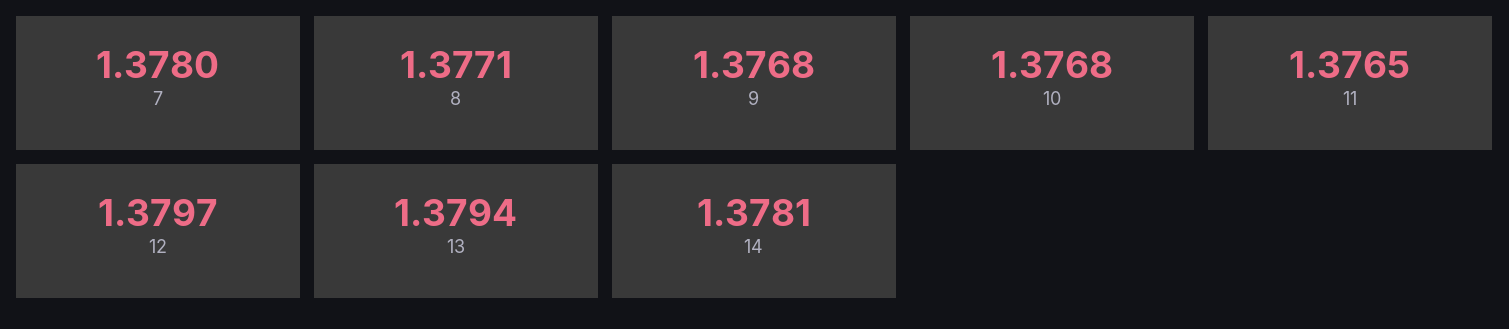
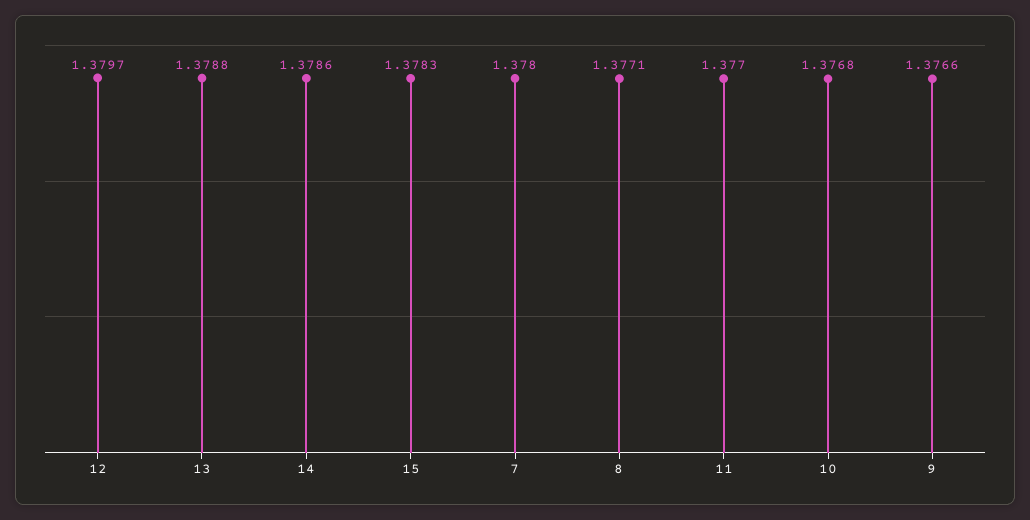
9: 1.3768 -> 1.3766
11: 1.3765 -> 1.377
13: 1.3794 -> 1.3788
14: 1.3781 -> 1.3786
15: none -> 1.3783

